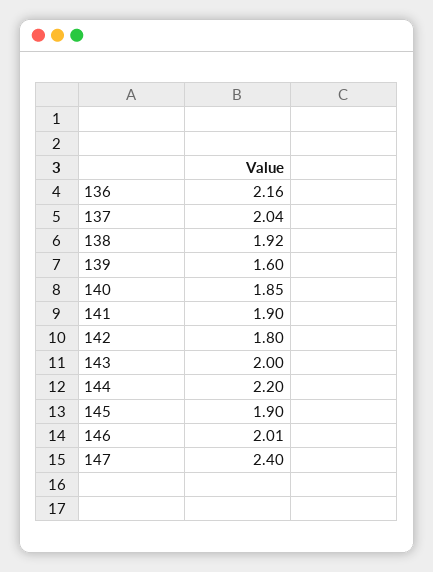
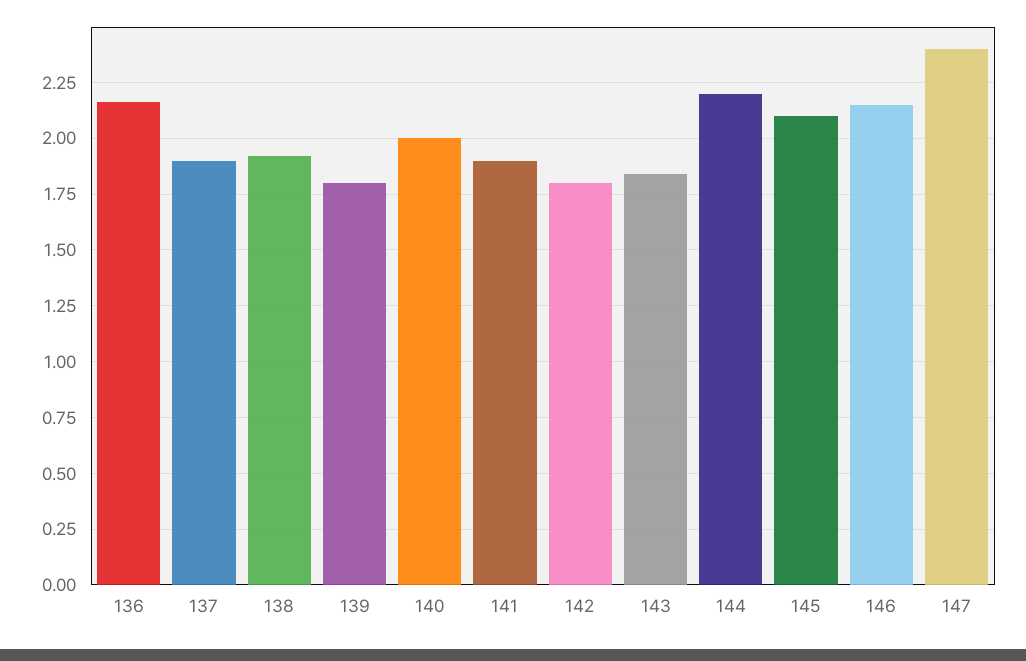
137: 2.04 -> 1.9
139: 1.6 -> 1.8
140: 1.85 -> 2
143: 2 -> 1.85
145: 1.9 -> 2.1
146: 2.01 -> 2.15

